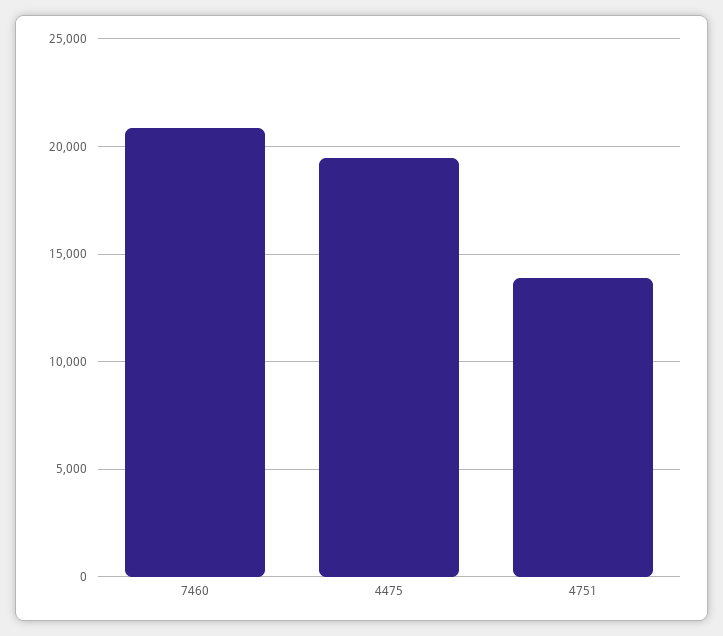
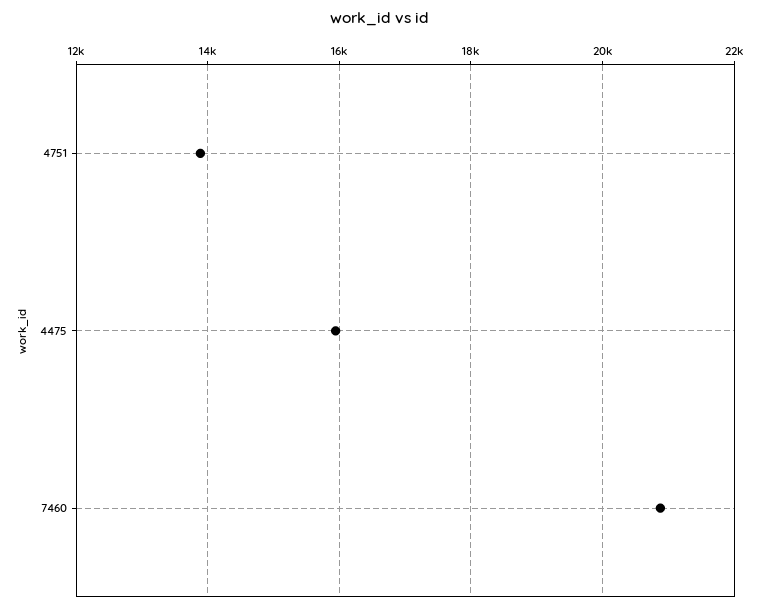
4475: 19500 -> 16000

